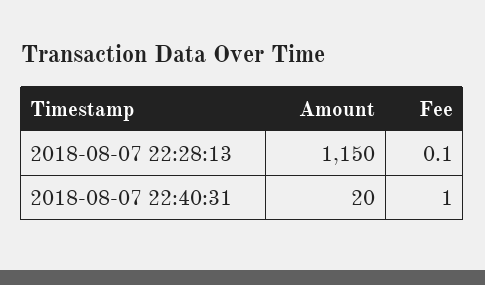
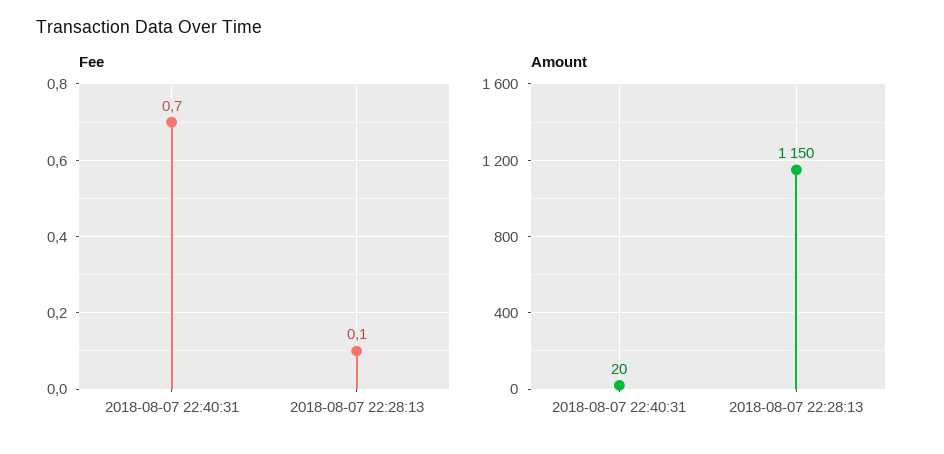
Fee, 2018-08-07 22:40:31: 1 -> 0.7

